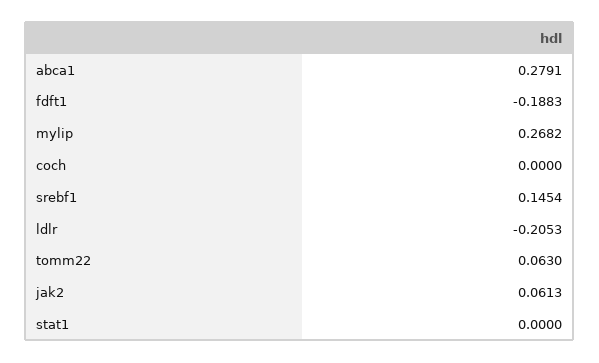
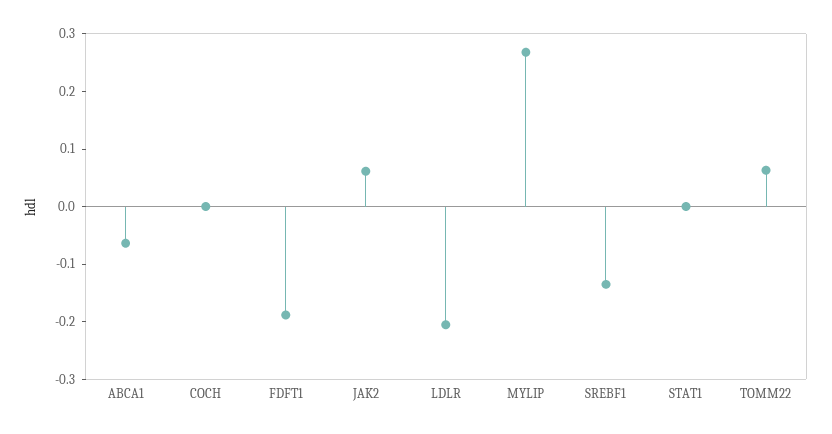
abca1: 0.2791 -> -0.06
srebf1: 0.1454 -> -0.14

